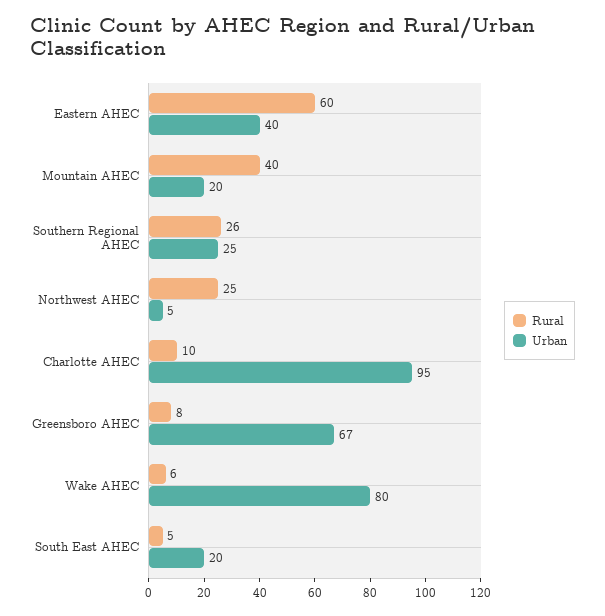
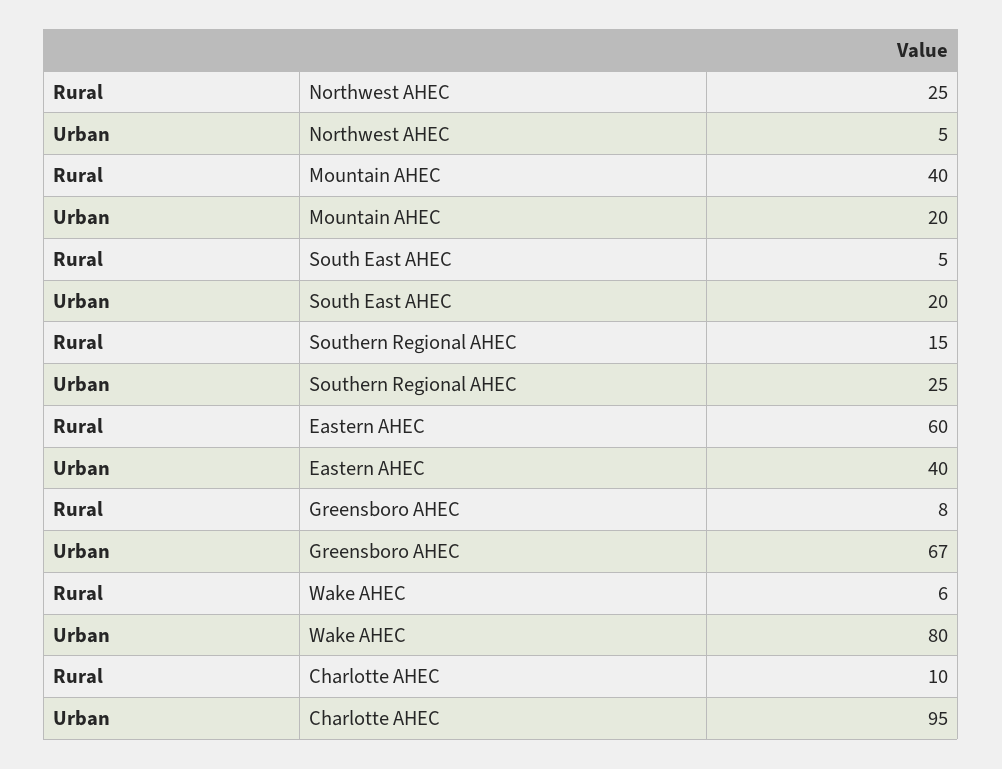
Rural, Southern Regional AHEC: 26 -> 15

